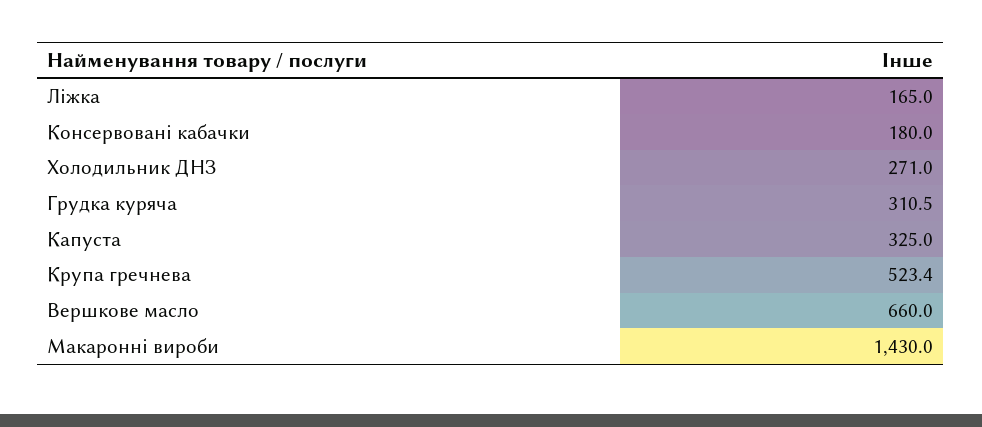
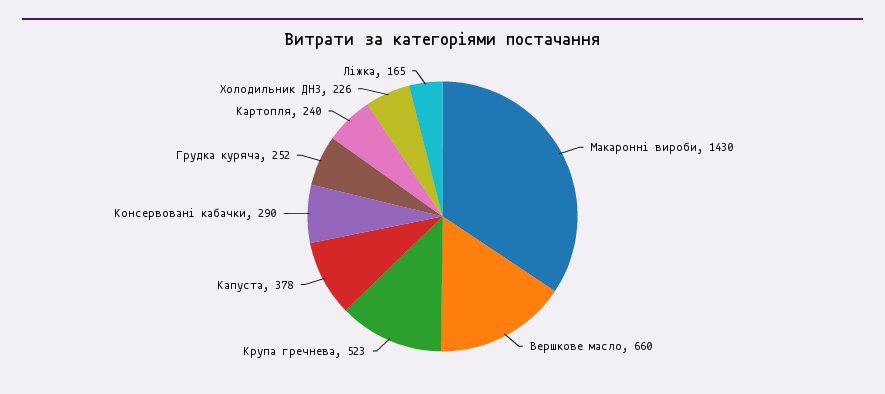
Консервовані кабачки: 180 -> 290
Холодильник ДНЗ: 271 -> 226
Грудка куряча: 310.5 -> 252
Капуста: 325 -> 378
Картопля: none -> 240

